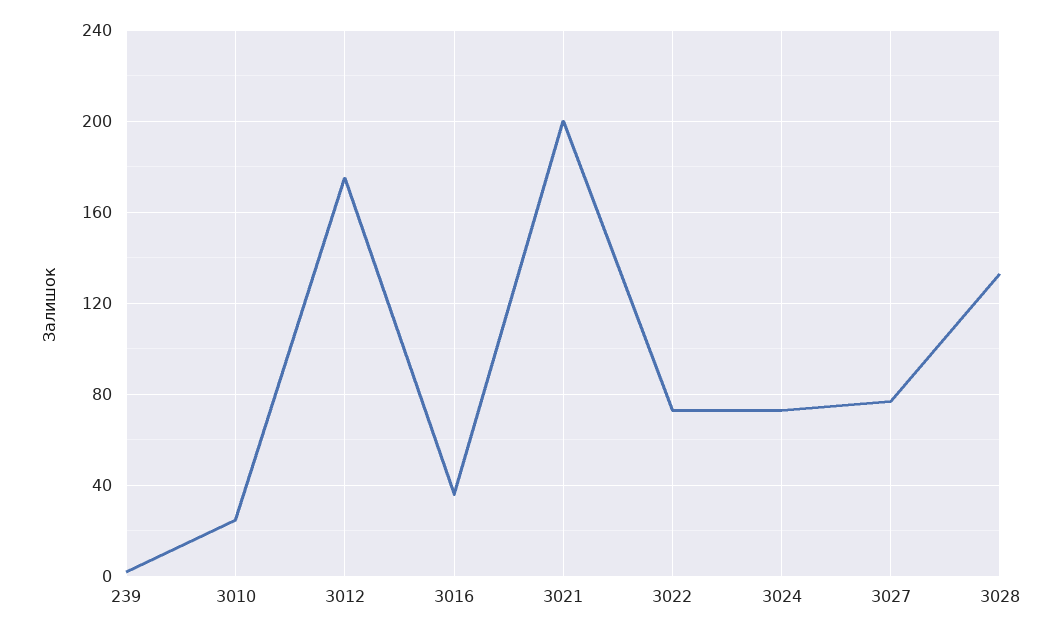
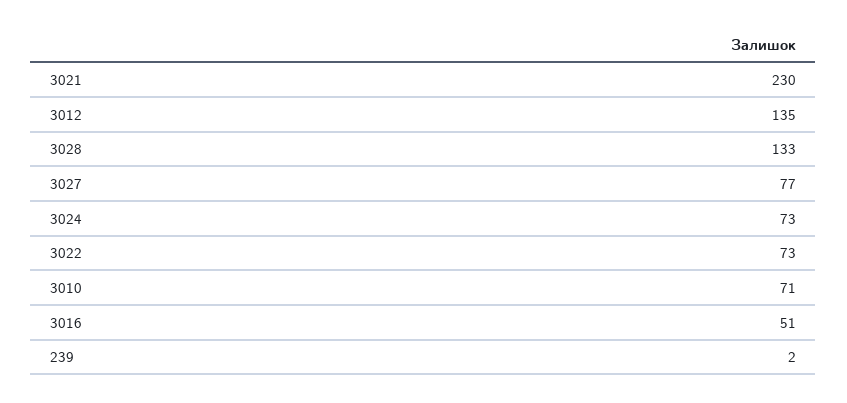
3010: 25 -> 71
3012: 175 -> 135
3016: 35 -> 51
3021: 200 -> 230

